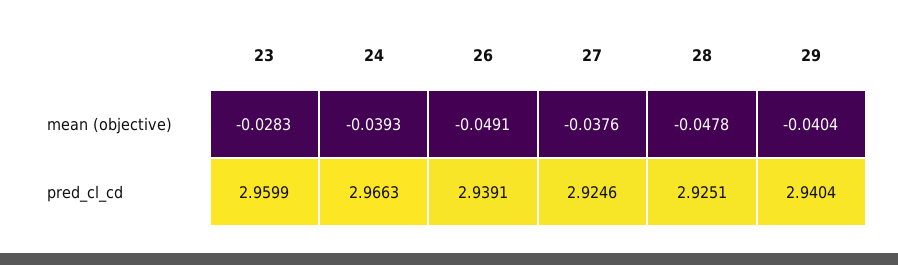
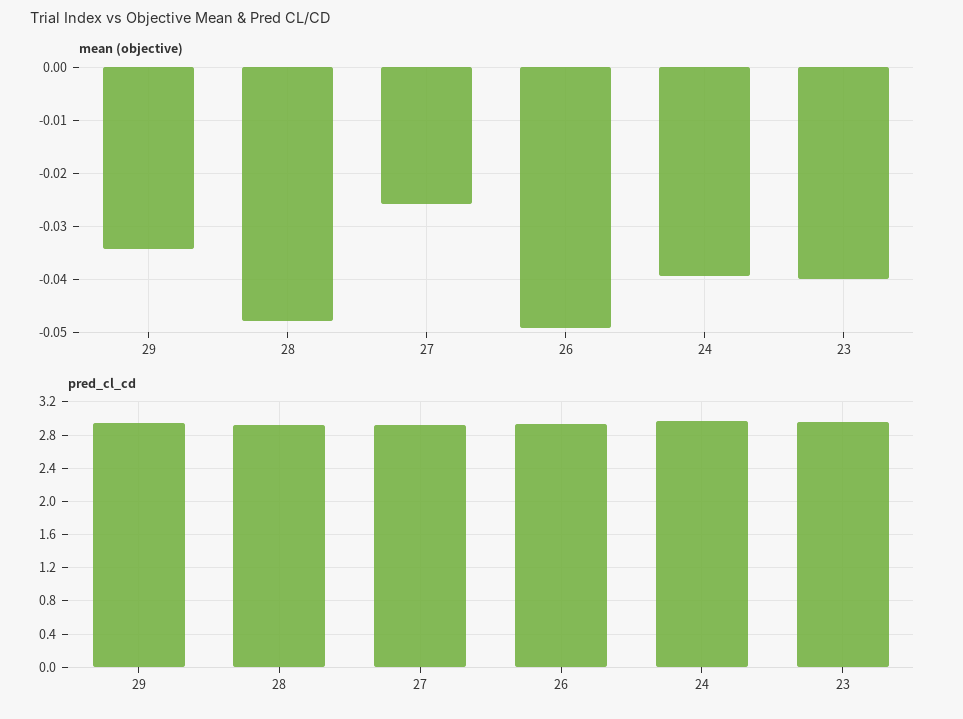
mean (objective), 23: -0.0283 -> -0.04
mean (objective), 27: -0.0376 -> -0.026
mean (objective), 29: -0.0404 -> -0.034

